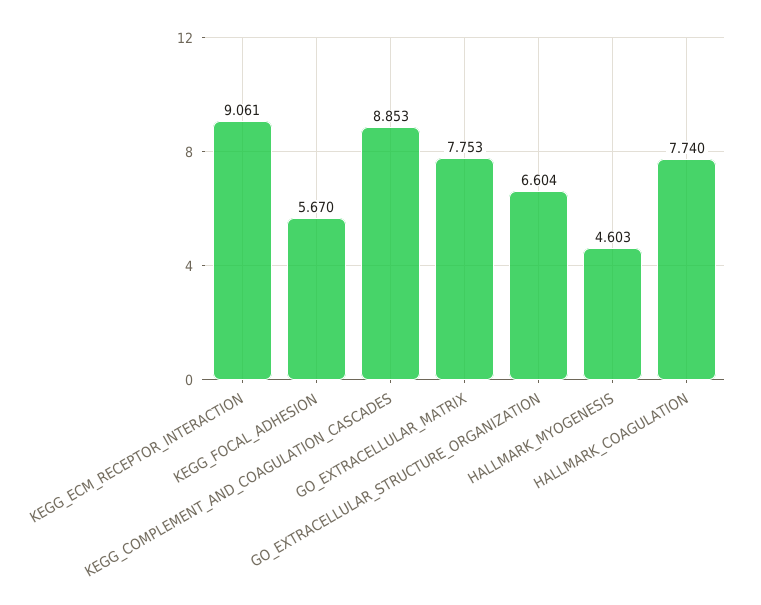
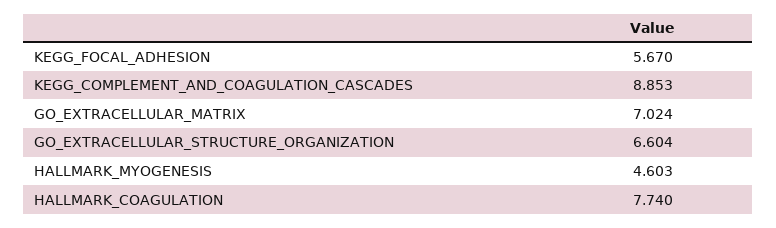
KEGG_ECM_RECEPTOR_INTERACTION: 9.061 -> none
GO_EXTRACELLULAR_MATRIX: 7.753 -> 7.024

